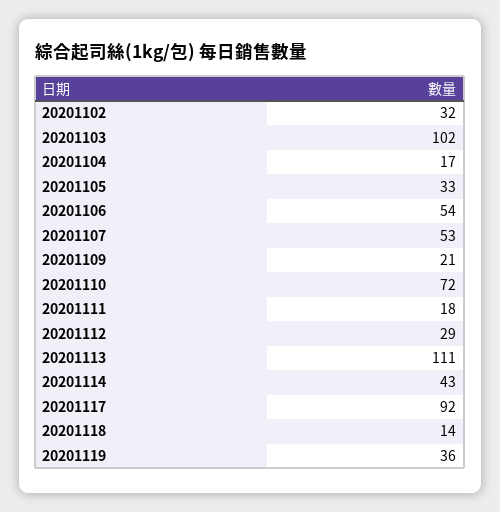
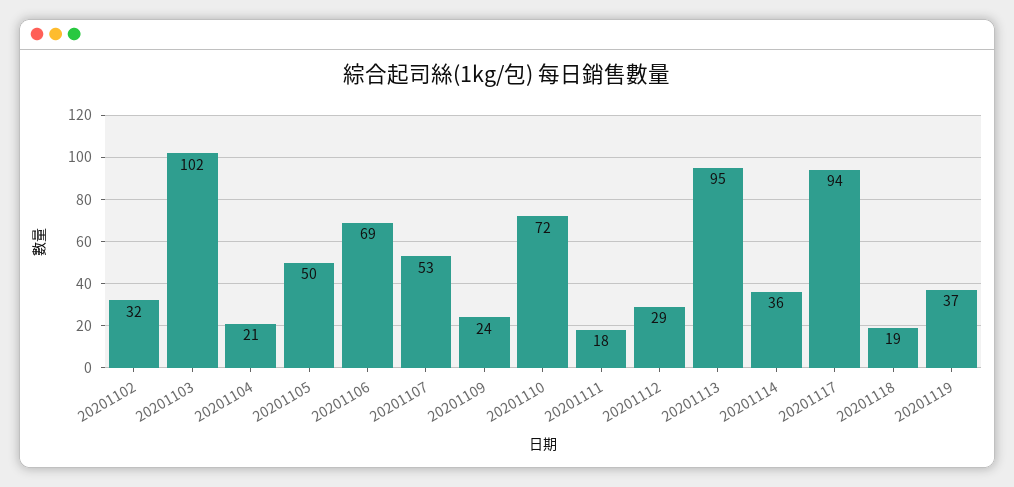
20201104: 17 -> 21
20201105: 33 -> 50
20201106: 54 -> 69
20201109: 21 -> 24
20201113: 111 -> 95
20201114: 43 -> 36
20201117: 92 -> 94
20201118: 14 -> 19
20201119: 36 -> 37

